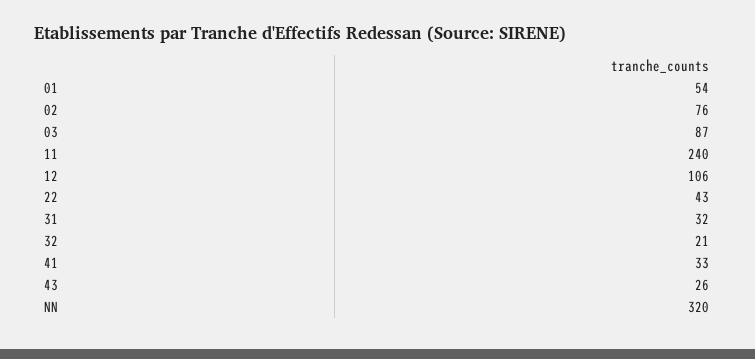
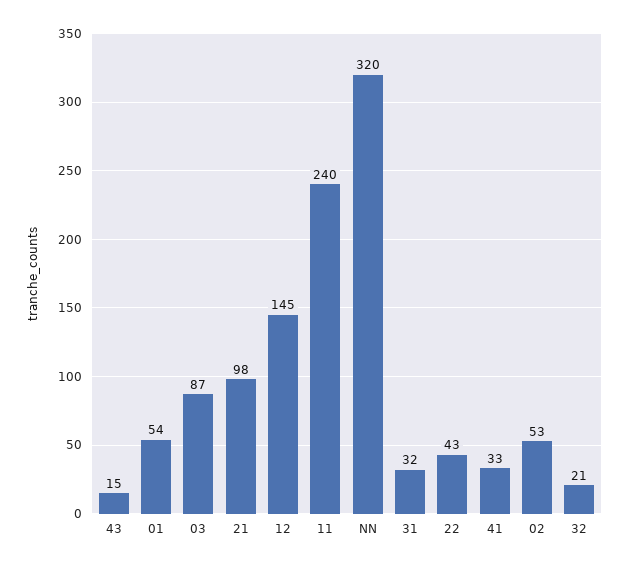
02: 76 -> 53
12: 106 -> 145
43: 26 -> 15
21: none -> 98

